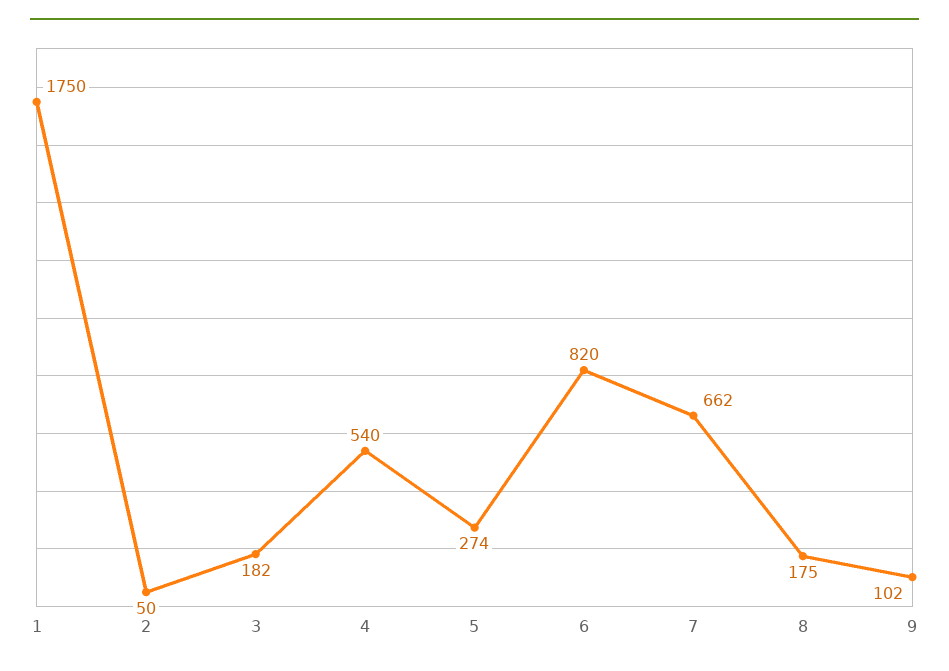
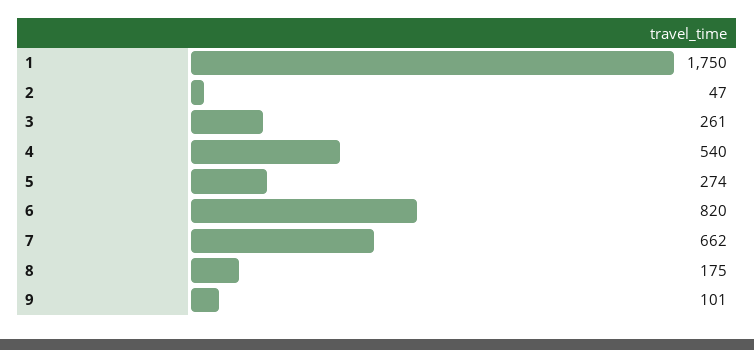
2: 50 -> 47
3: 182 -> 261
9: 102 -> 101

